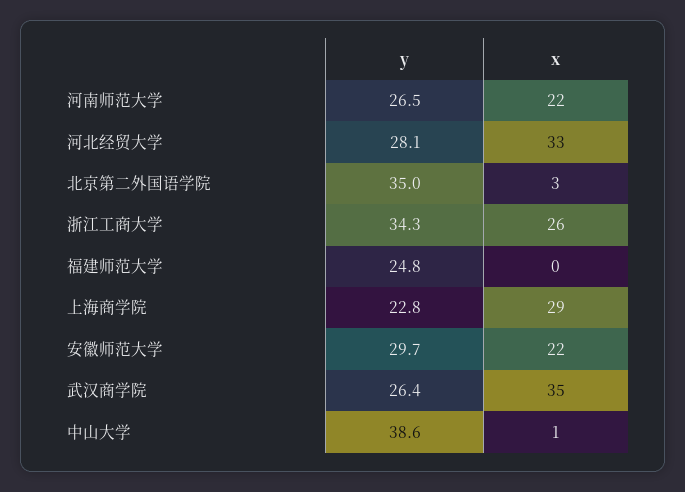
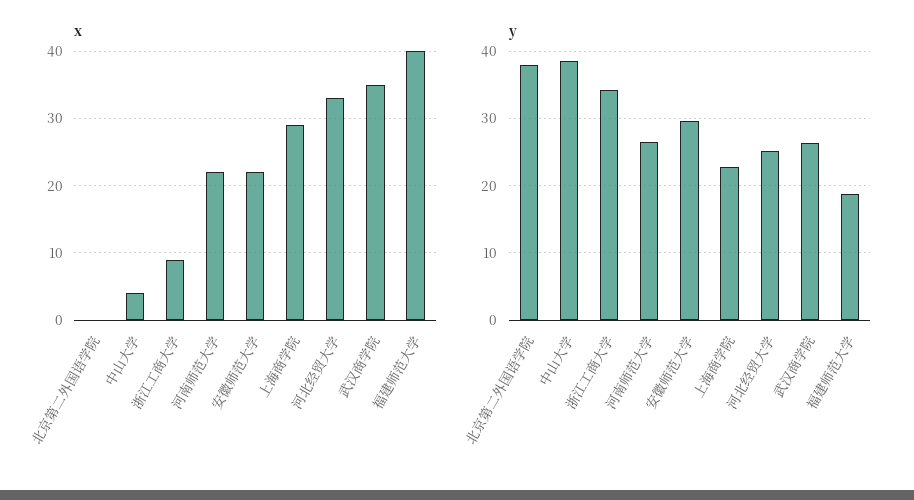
y, 河北经贸大学: 28.1 -> 25
y, 北京第二外国语学院: 35 -> 38
x, 北京第二外国语学院: 3 -> 0
x, 浙江工商大学: 26 -> 9
y, 福建师范大学: 24.8 -> 19
x, 福建师范大学: 0 -> 40
x, 中山大学: 1 -> 4

